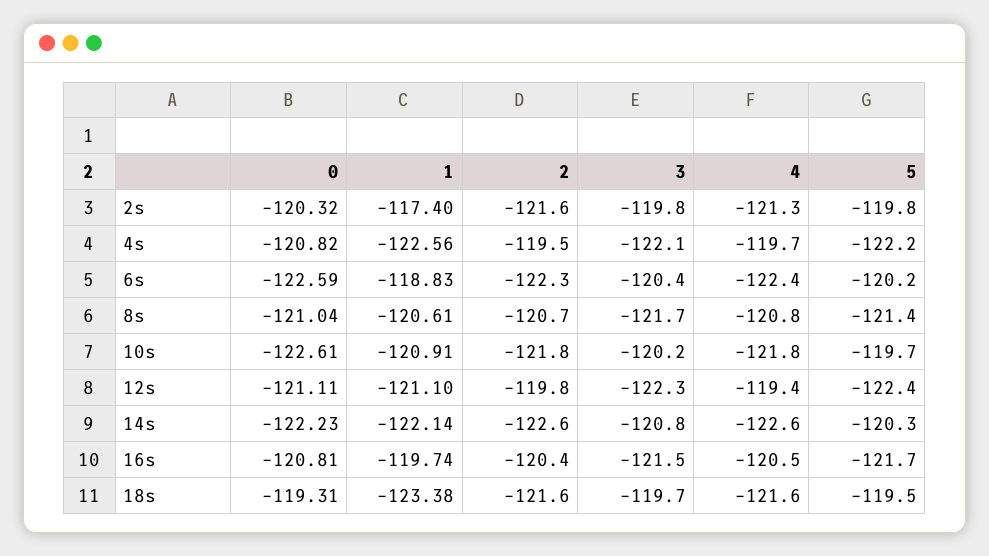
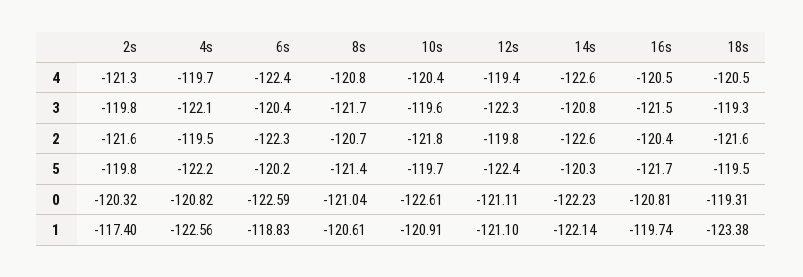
3, 10s: -120.2 -> -119.6
4, 10s: -121.8 -> -120.4
3, 18s: -119.7 -> -119.3
4, 18s: -121.6 -> -120.5

